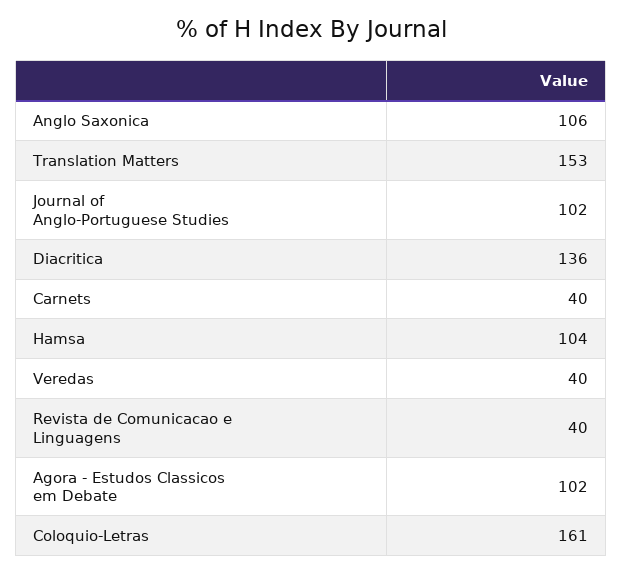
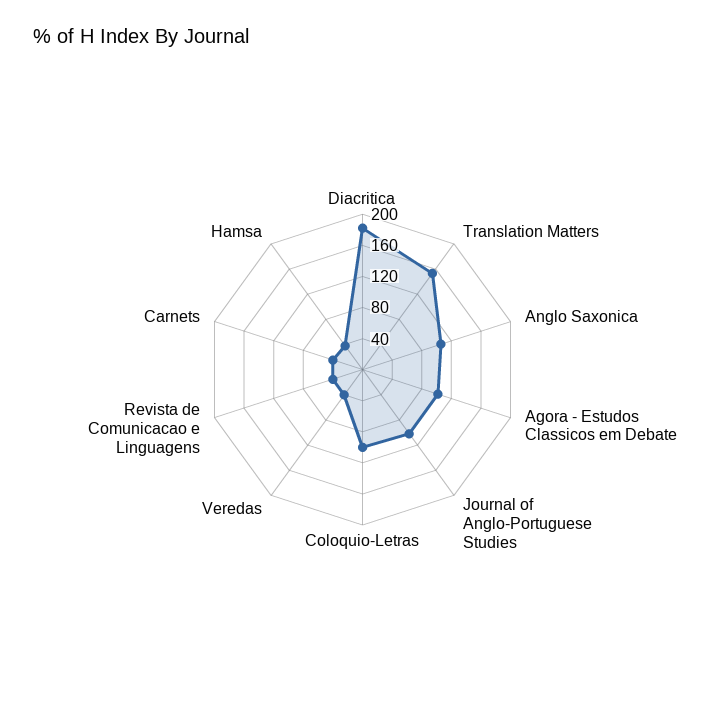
Diacritica: 136 -> 180
Hamsa: 104 -> 40
Coloquio-Letras: 161 -> 100

